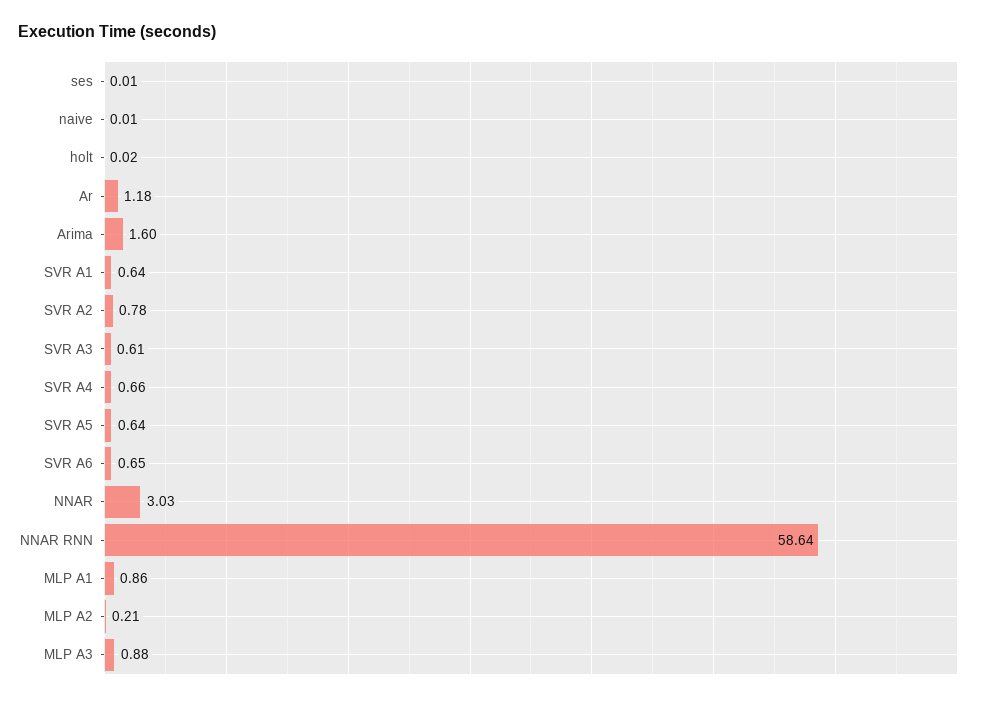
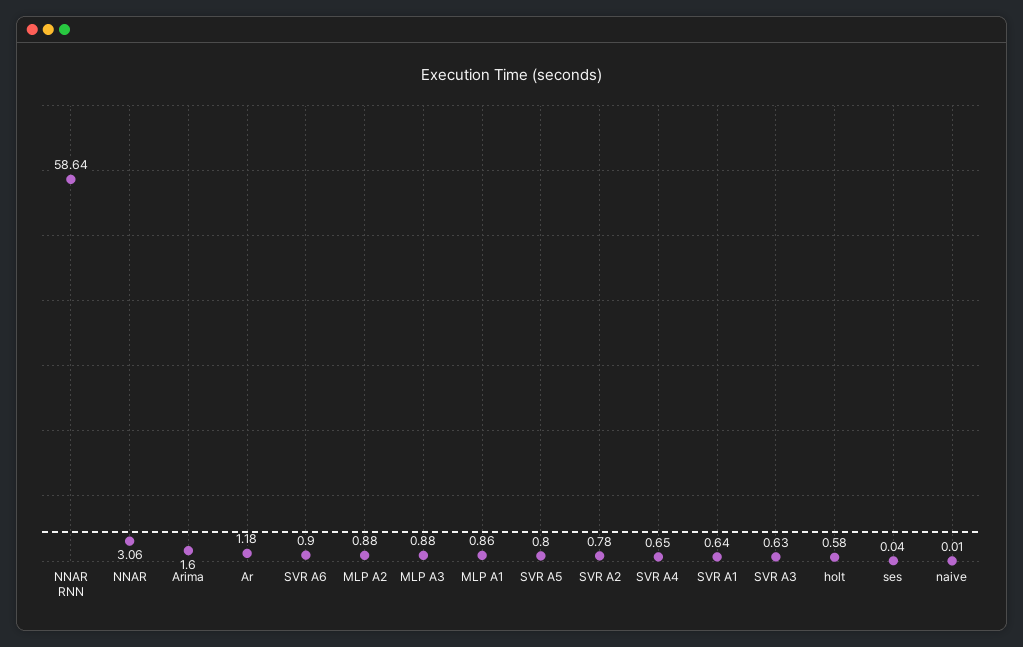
ses: 0.01 -> 0.04
holt: 0.02 -> 0.58
SVR A3: 0.61 -> 0.63
SVR A4: 0.66 -> 0.65
SVR A5: 0.64 -> 0.8
SVR A6: 0.65 -> 0.9
NNAR: 3.03 -> 3.06
MLP A2: 0.21 -> 0.88

